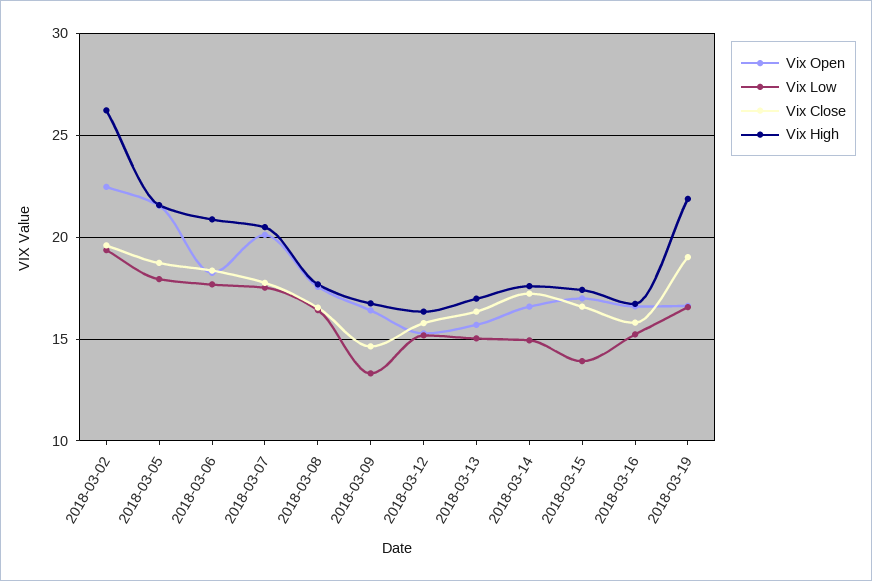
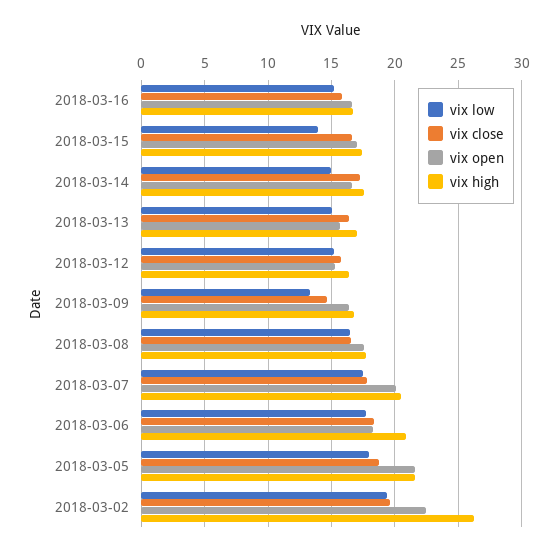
Vix Open, 2018-03-19: 16.5 -> none
Vix Low, 2018-03-19: 16.5 -> none
Vix Close, 2018-03-19: 19 -> none
Vix High, 2018-03-19: 22 -> none

